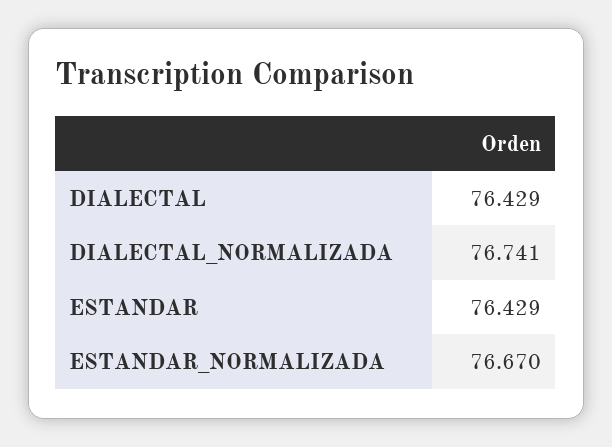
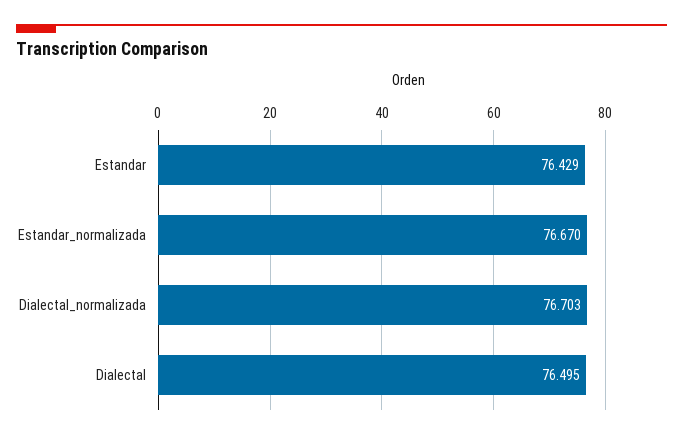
DIALECTAL: 76.429 -> 76.495
DIALECTAL_NORMALIZADA: 76.741 -> 76.703

